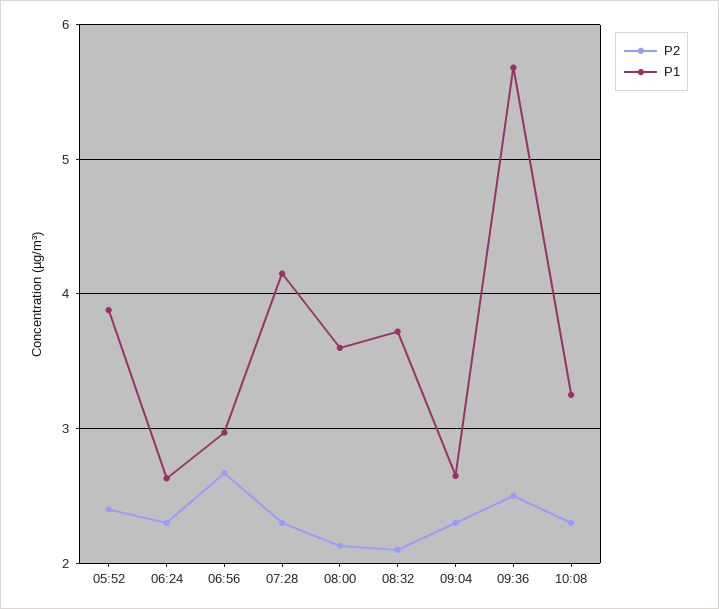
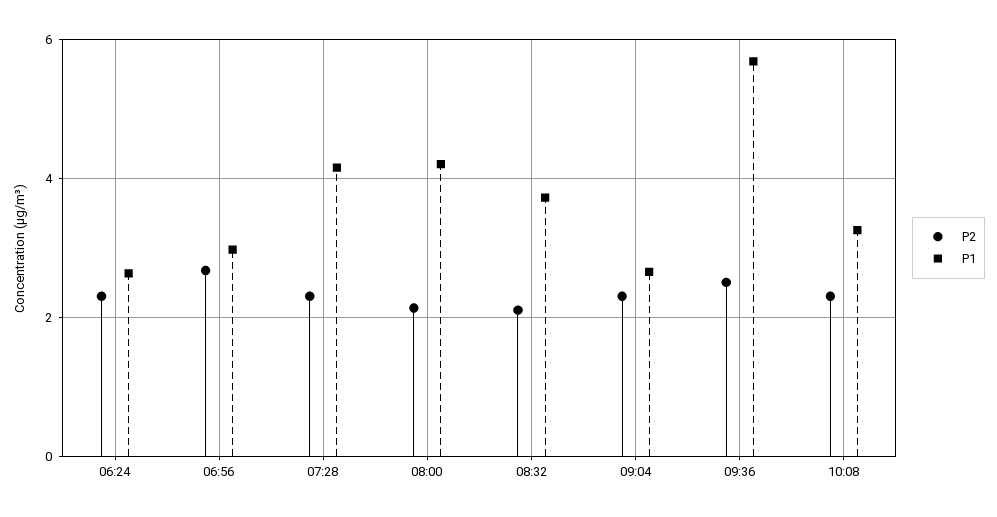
P2, 05:52: 2.4 -> none
P1, 05:52: 3.9 -> none
P1, 08:00: 3.6 -> 4.2

